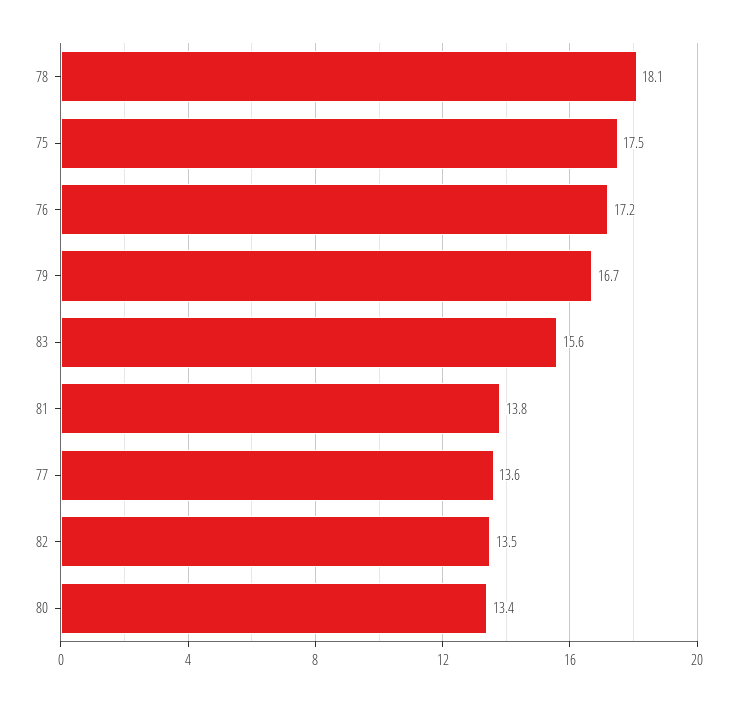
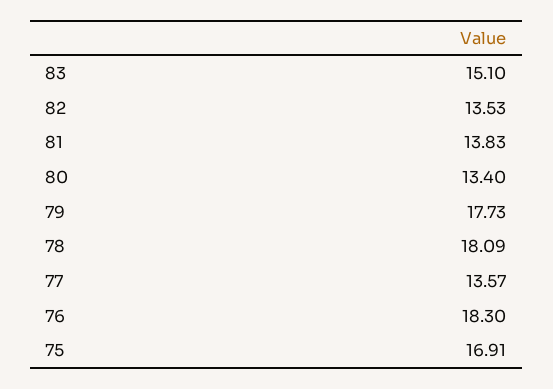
75: 17.5 -> 16.91
76: 17.2 -> 18.3
79: 16.7 -> 17.73
83: 15.6 -> 15.1

